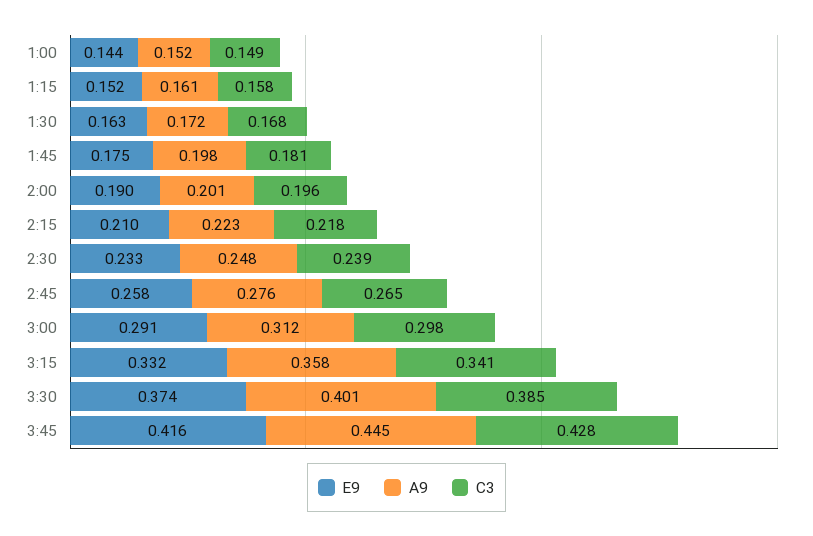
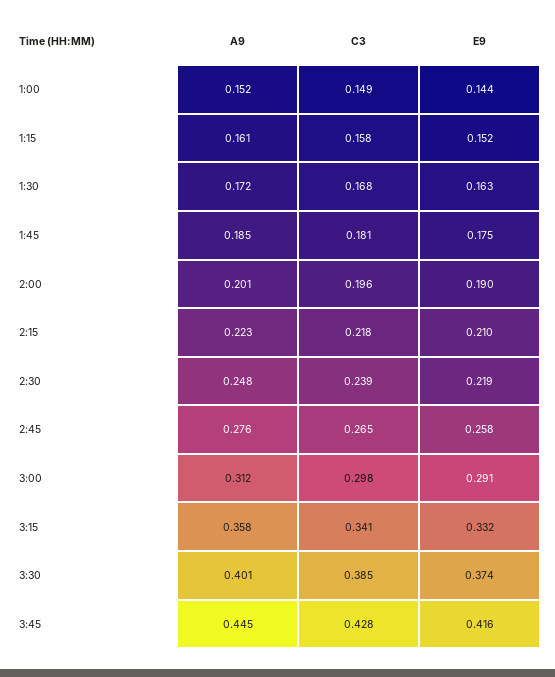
A9, 1:45: 0.198 -> 0.185
E9, 2:30: 0.233 -> 0.219

